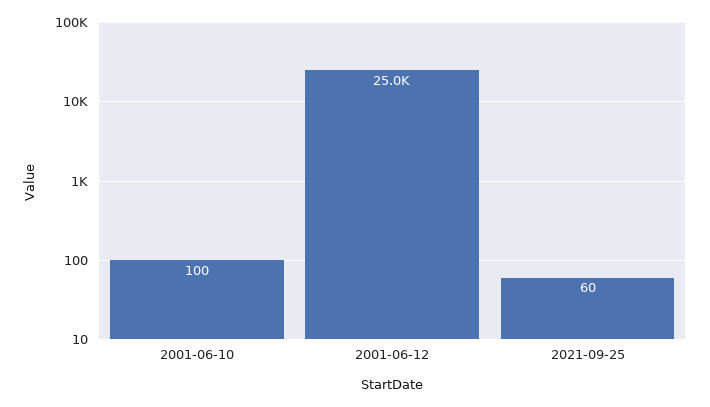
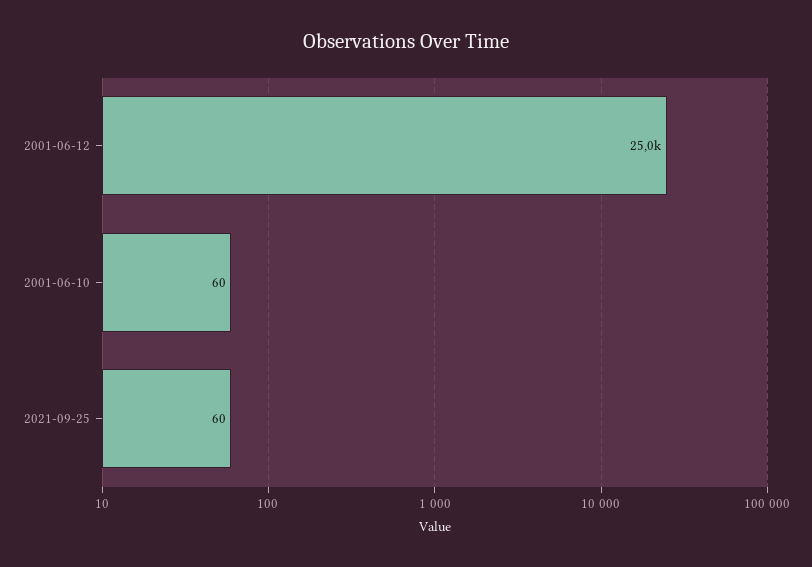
2001-06-10: 100 -> 60

